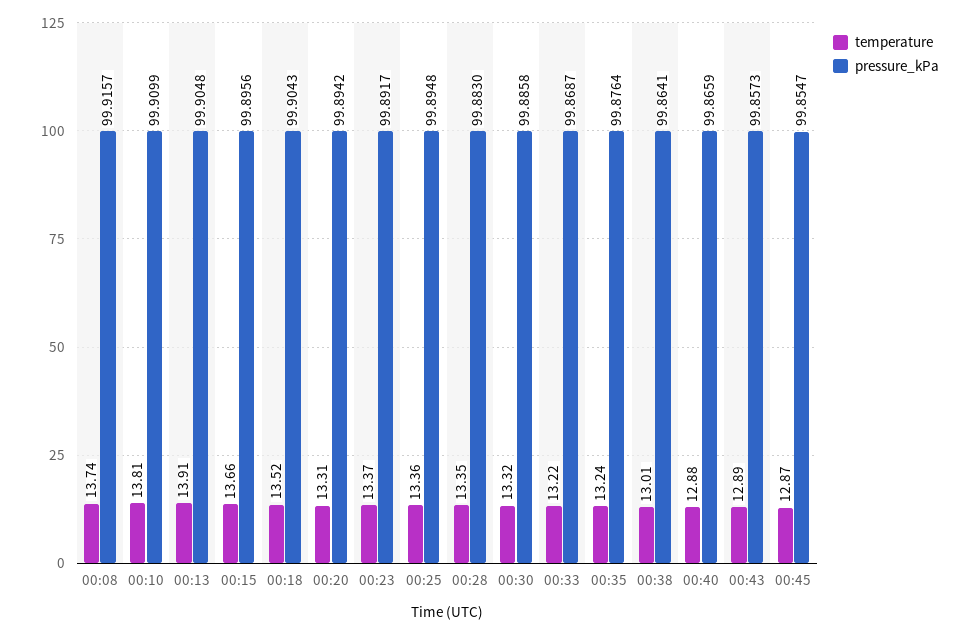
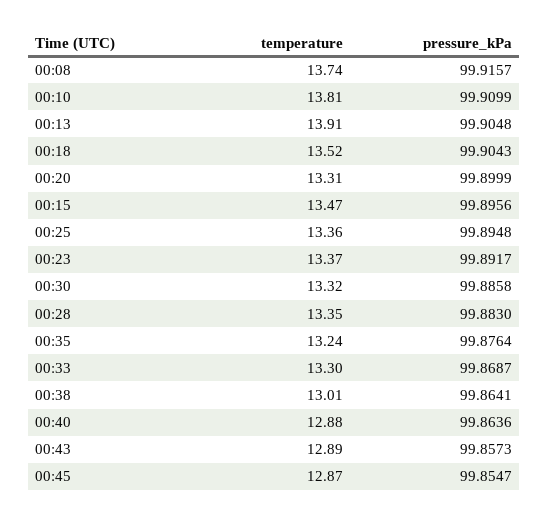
temperature, 00:15: 13.66 -> 13.47
pressure_kPa, 00:20: 99.8942 -> 99.8999
temperature, 00:33: 13.22 -> 13.3
pressure_kPa, 00:40: 99.8659 -> 99.8636

